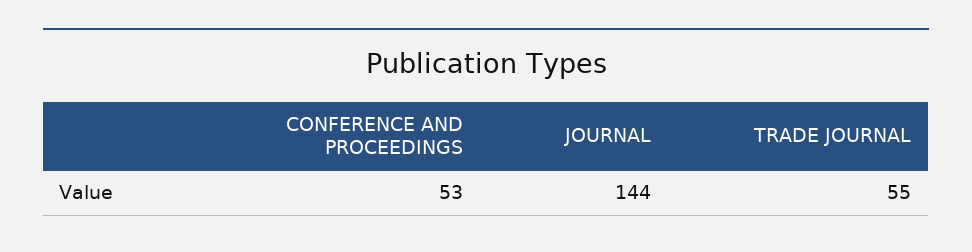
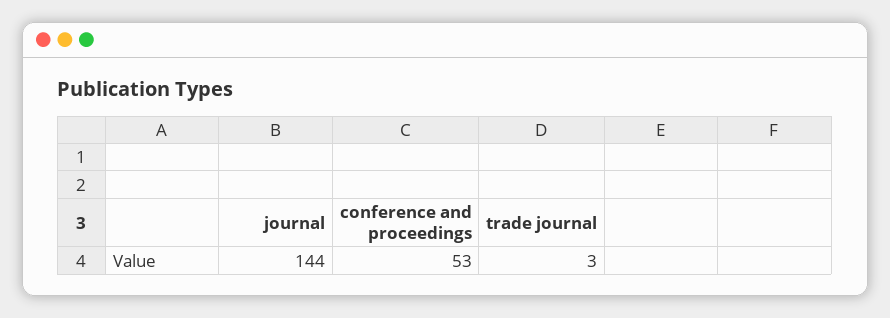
TRADE JOURNAL: 55 -> 3

